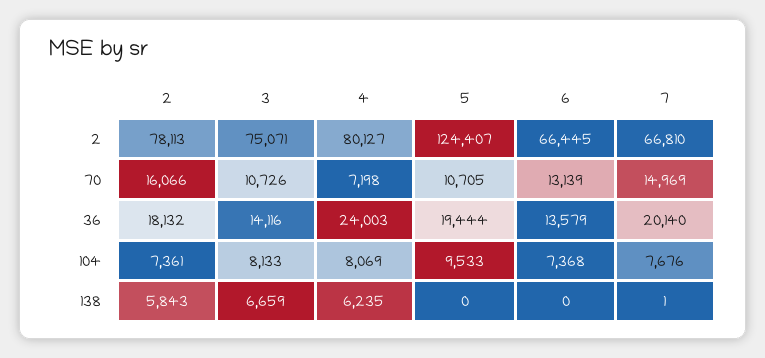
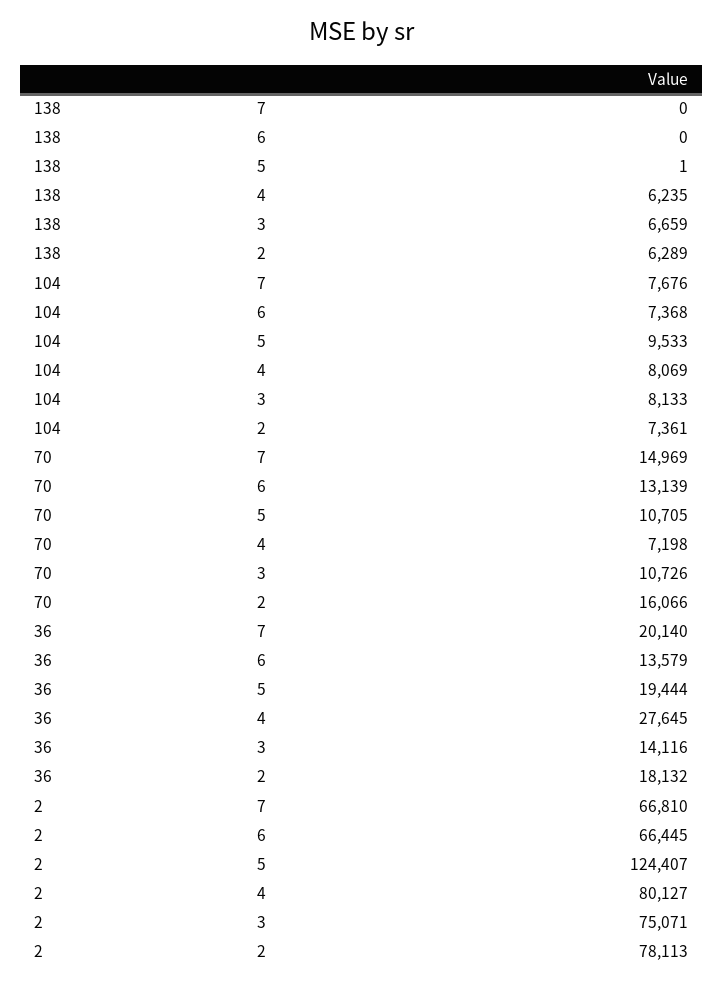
4, 36: 24003 -> 27645
2, 138: 5843 -> 6289
5, 138: 0 -> 1
7, 138: 1 -> 0

